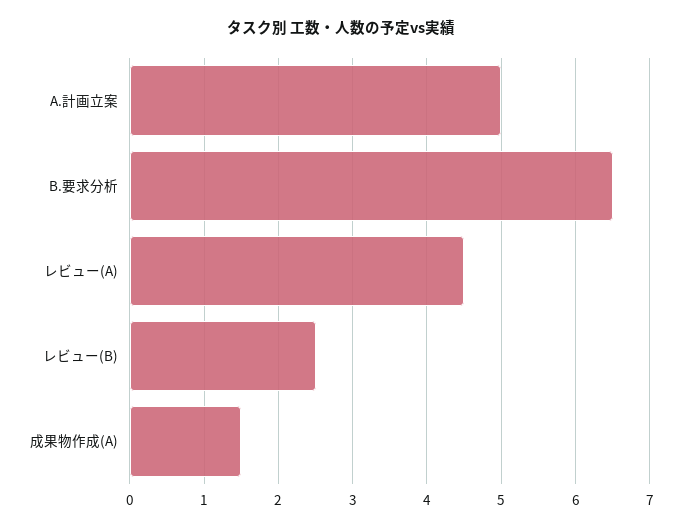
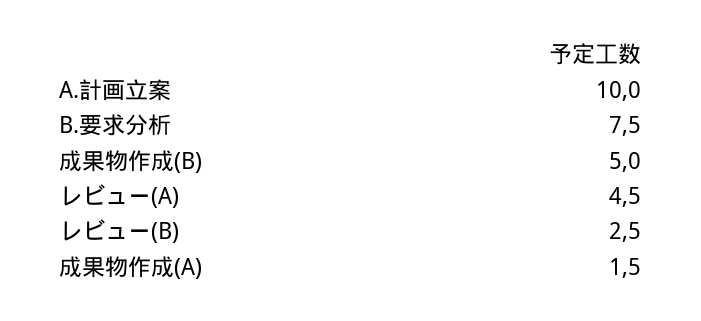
A.計画立案: 5 -> 10
B.要求分析: 6.5 -> 7.5
成果物作成(B): none -> 5

